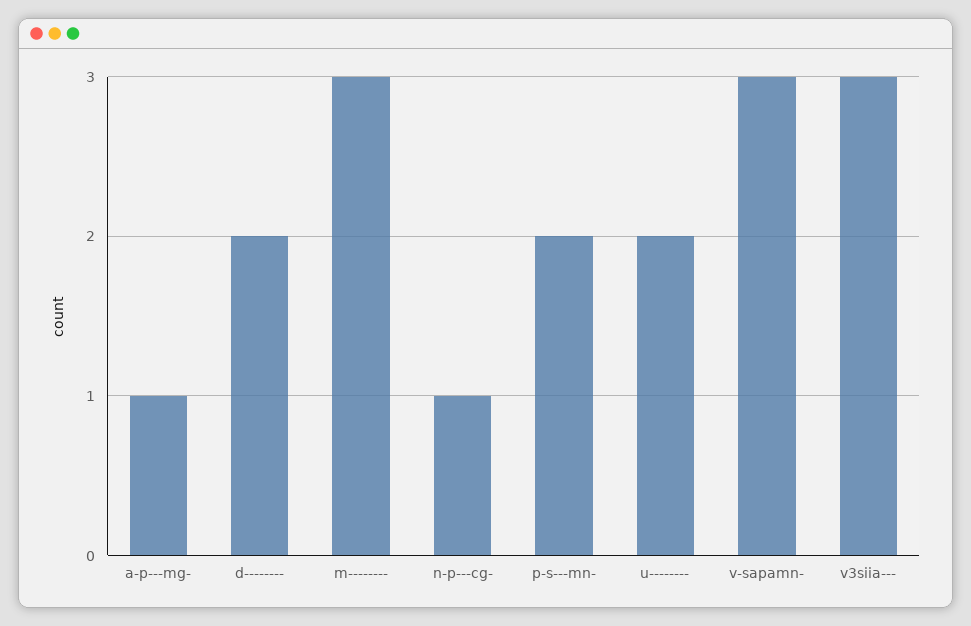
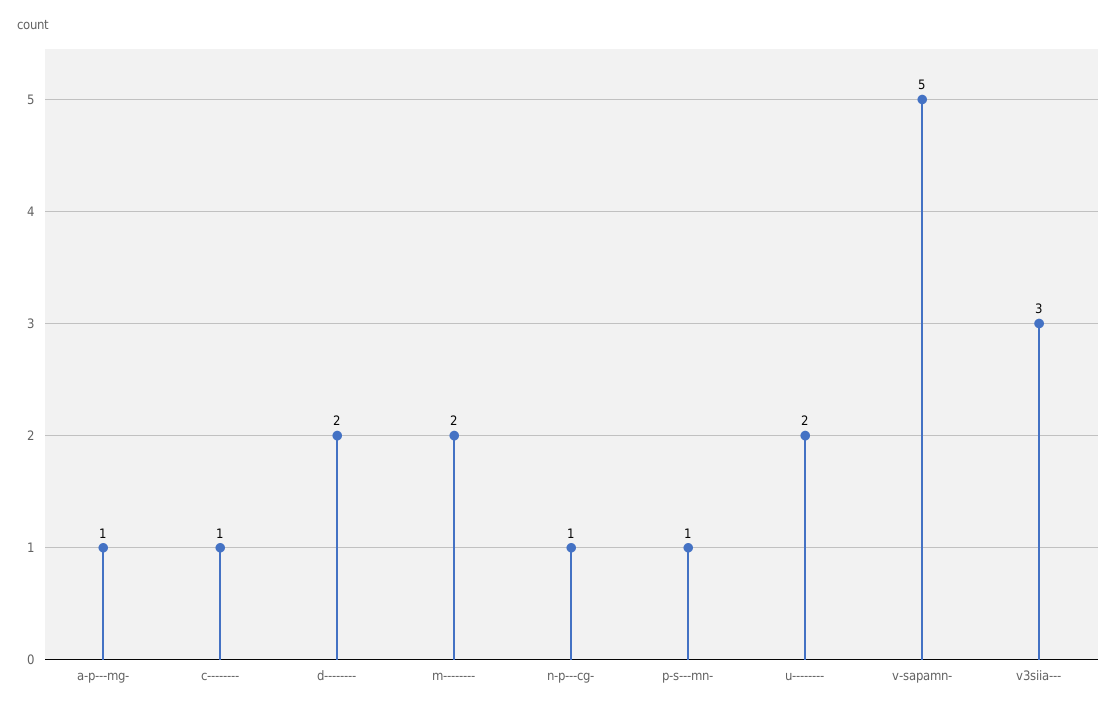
m--------: 3 -> 2
p-s---mn-: 2 -> 1
v-sapamn-: 3 -> 5
c--------: none -> 1

